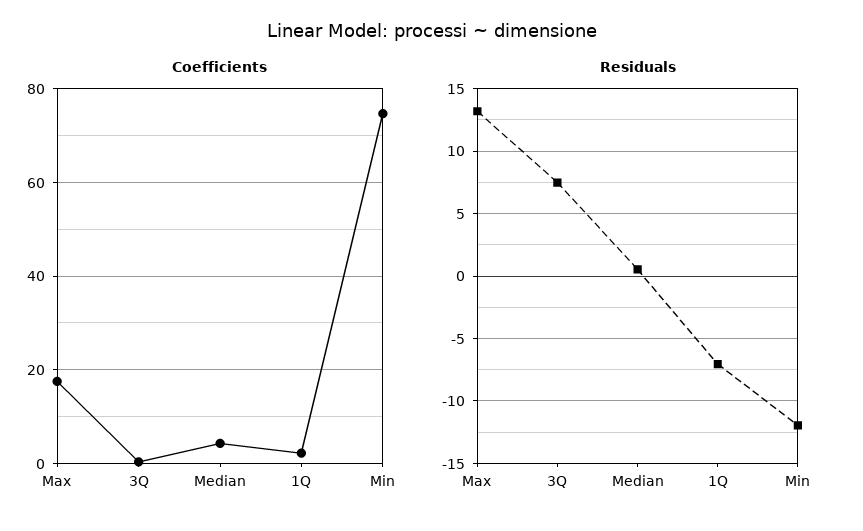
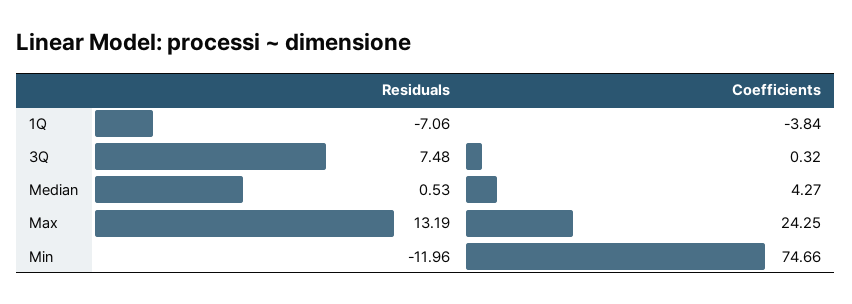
Coefficients, Max: 18 -> 24.25
Coefficients, 1Q: 2 -> -3.84

